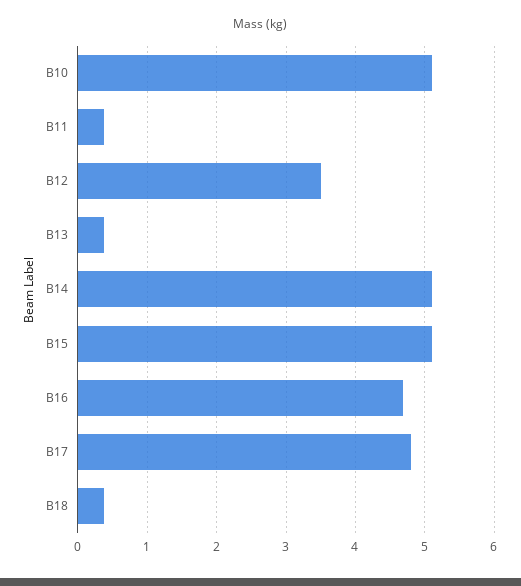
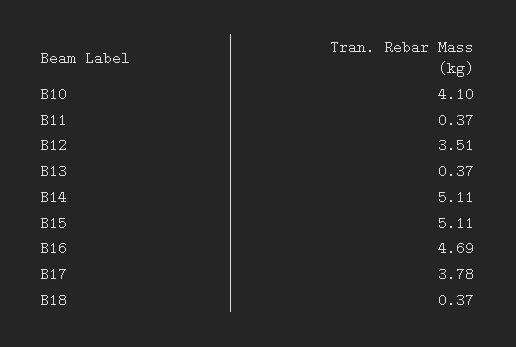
B10: 5.1 -> 4.1
B17: 4.8 -> 3.78

